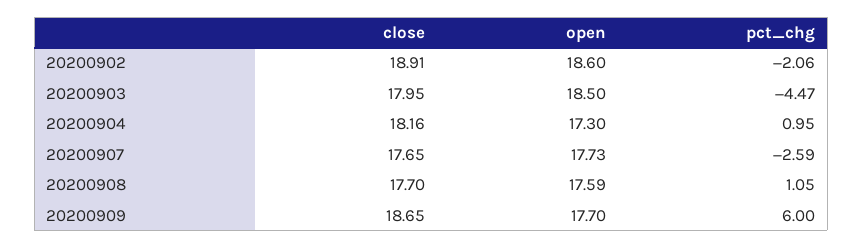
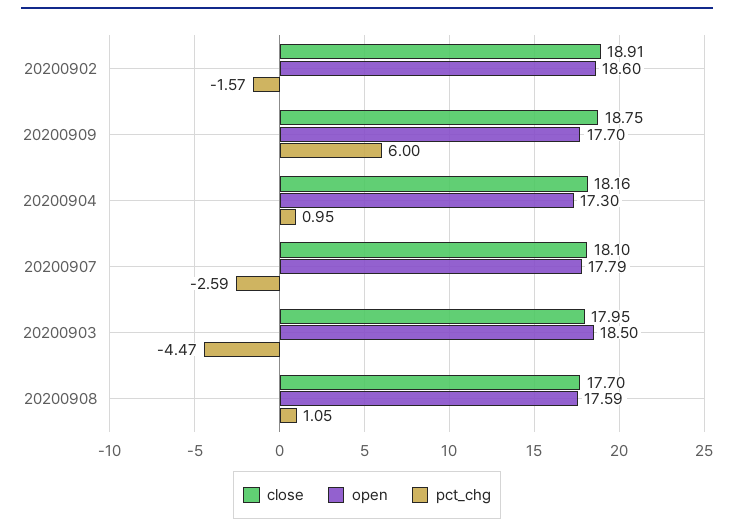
pct_chg, 20200902: -2.06 -> -1.57
close, 20200907: 17.65 -> 18.1
open, 20200907: 17.73 -> 17.79
close, 20200909: 18.65 -> 18.75

